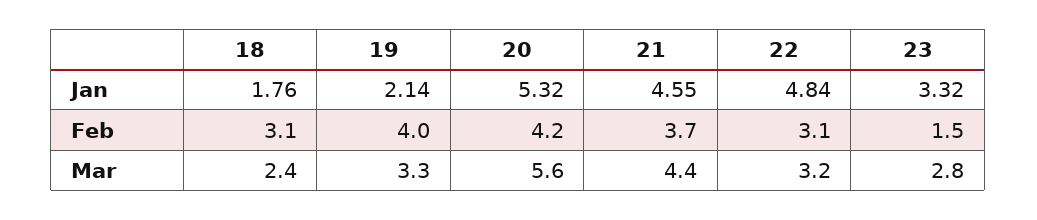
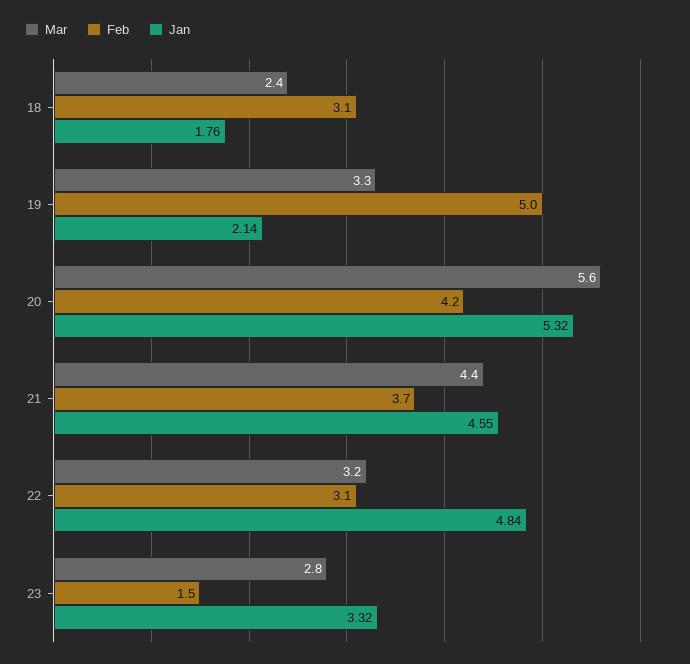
Feb, 19: 4 -> 5

